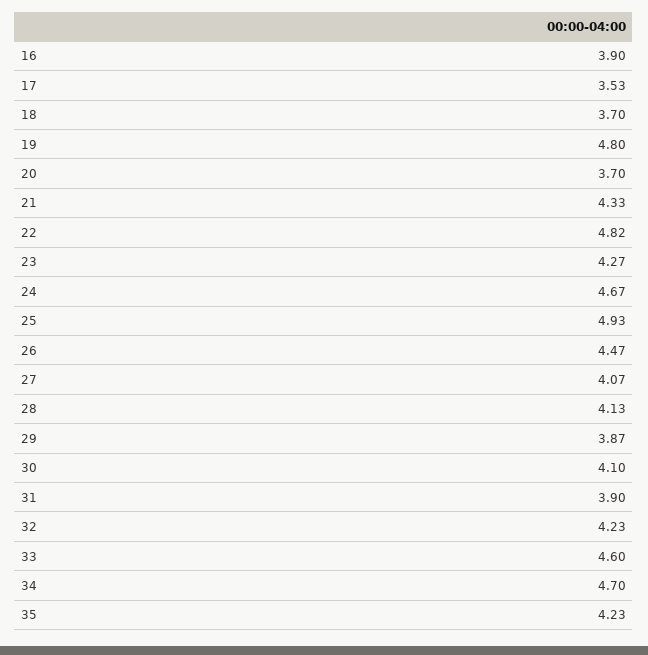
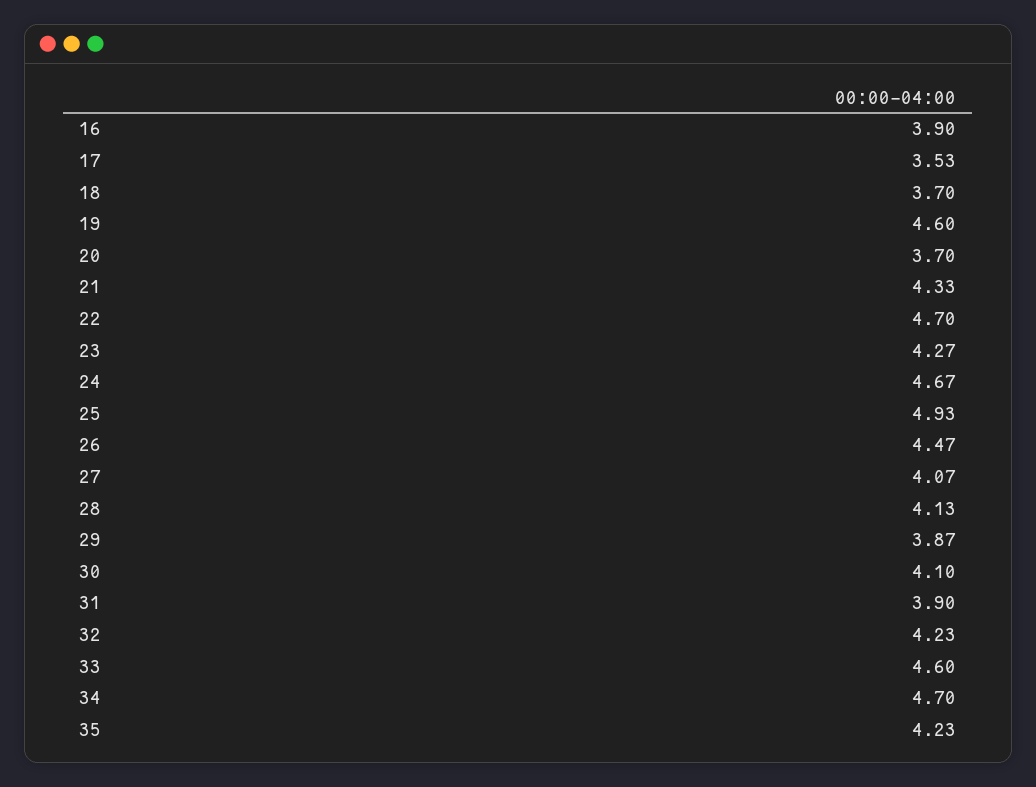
19: 4.8 -> 4.6
22: 4.82 -> 4.7

